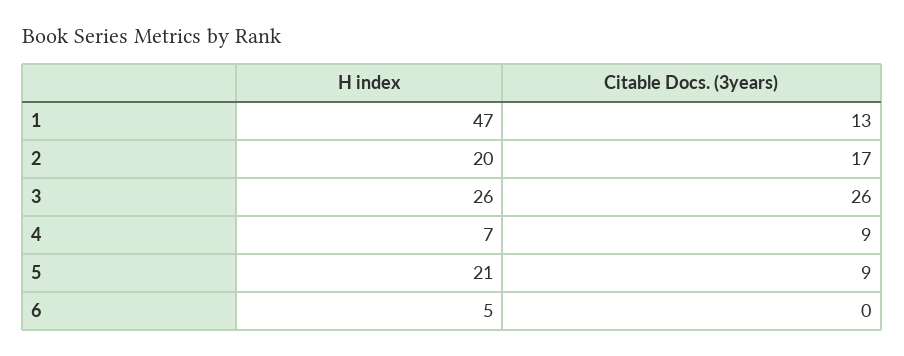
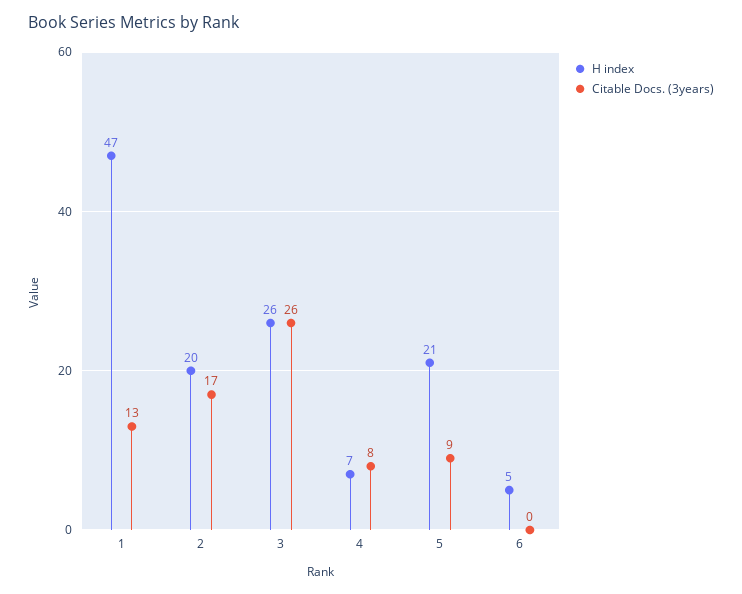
Citable Docs. (3years), 4: 9 -> 8

